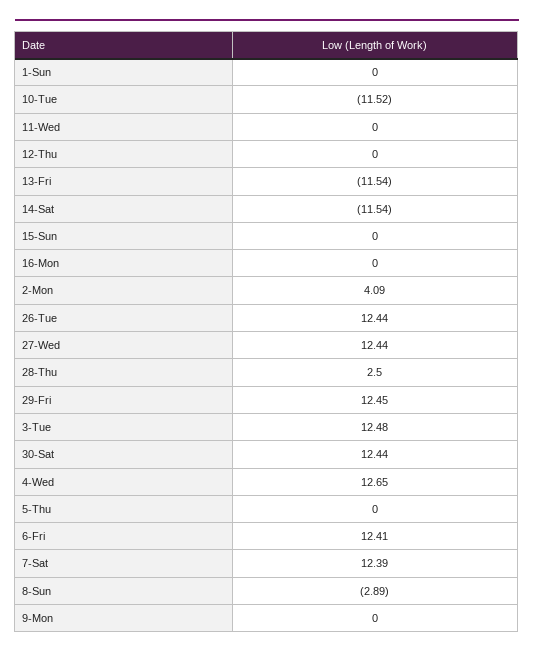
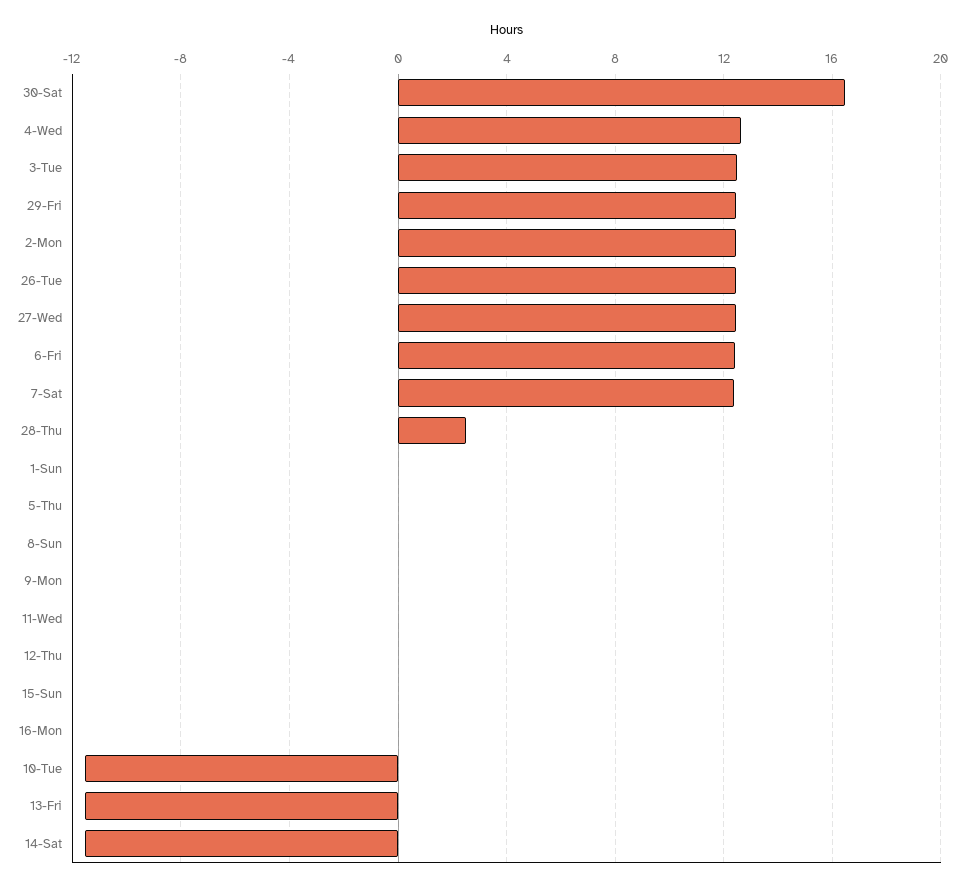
2-Mon: 4.09 -> 12.5
30-Sat: 12.44 -> 16.5
8-Sun: -2.89 -> 0

